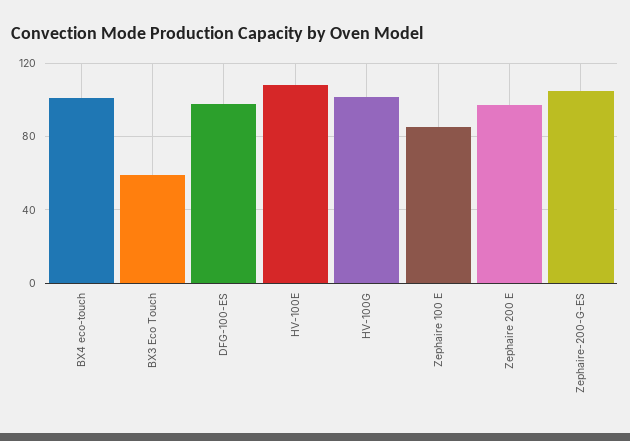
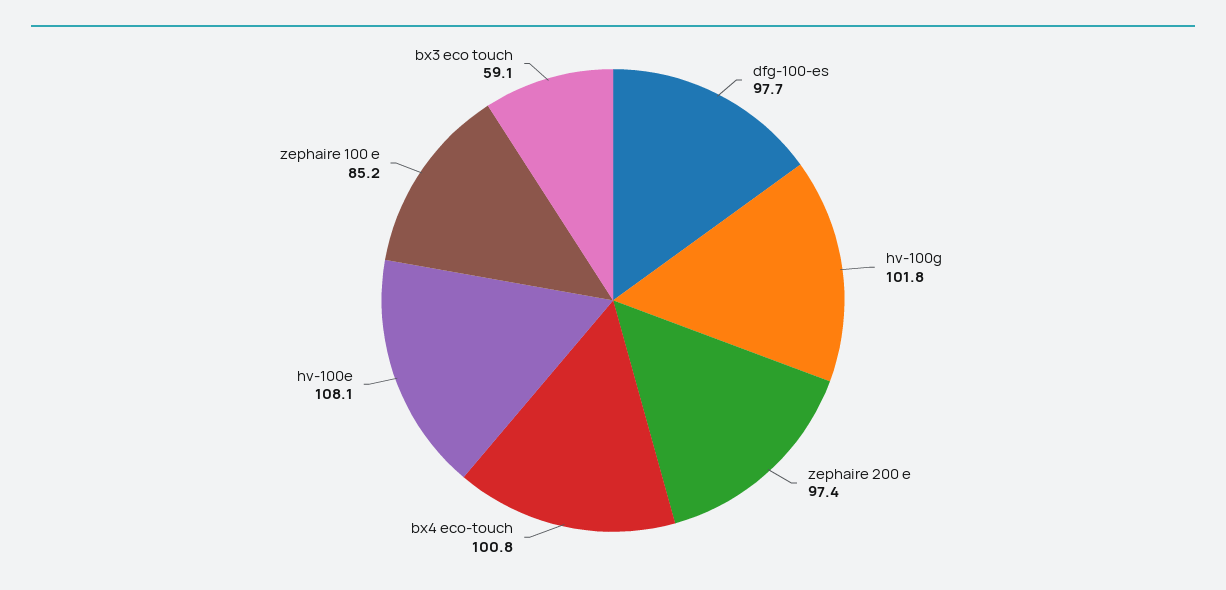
Zephaire-200-G-ES: 105 -> none

